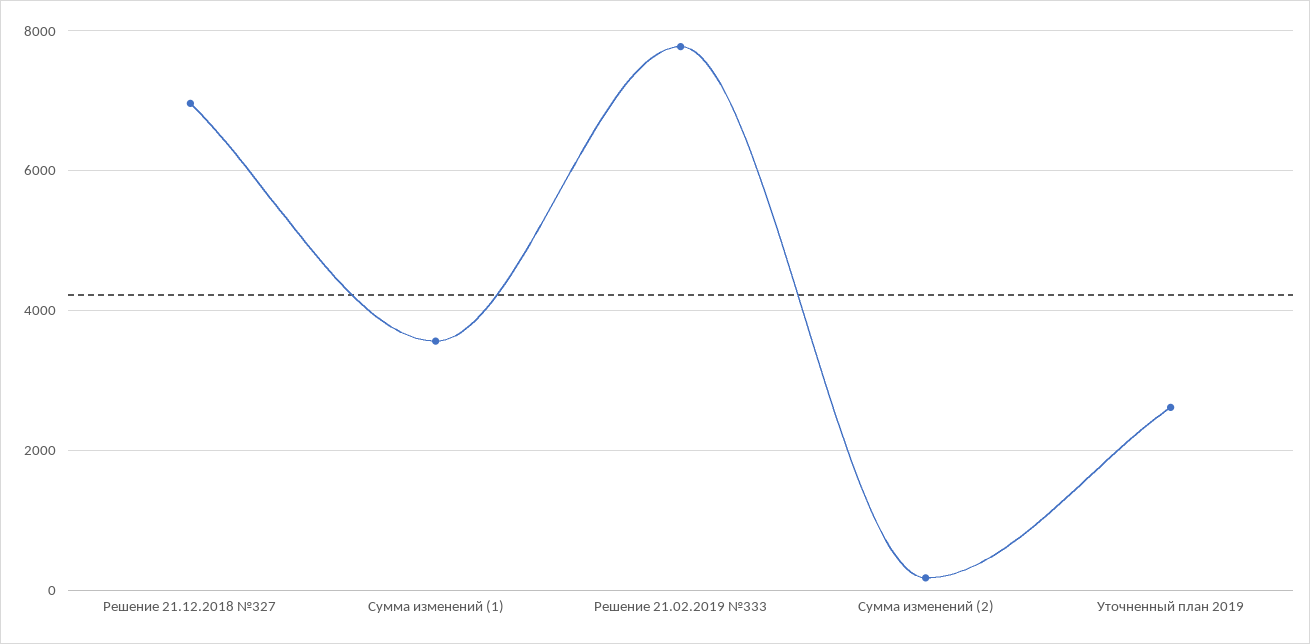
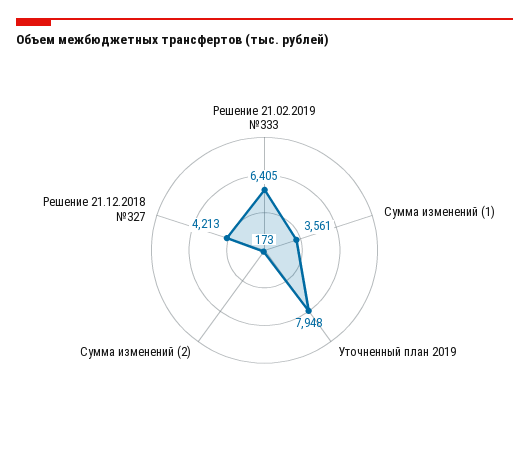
Решение 21.12.2018 №327: 7000 -> 4213
Решение 21.02.2019 №333: 7800 -> 6405
Уточненный план 2019: 2600 -> 7948

